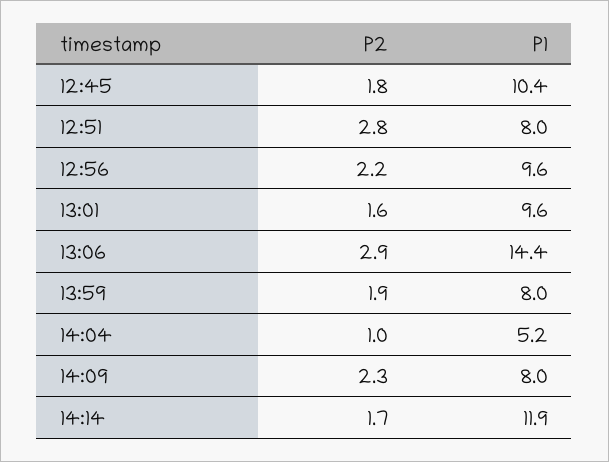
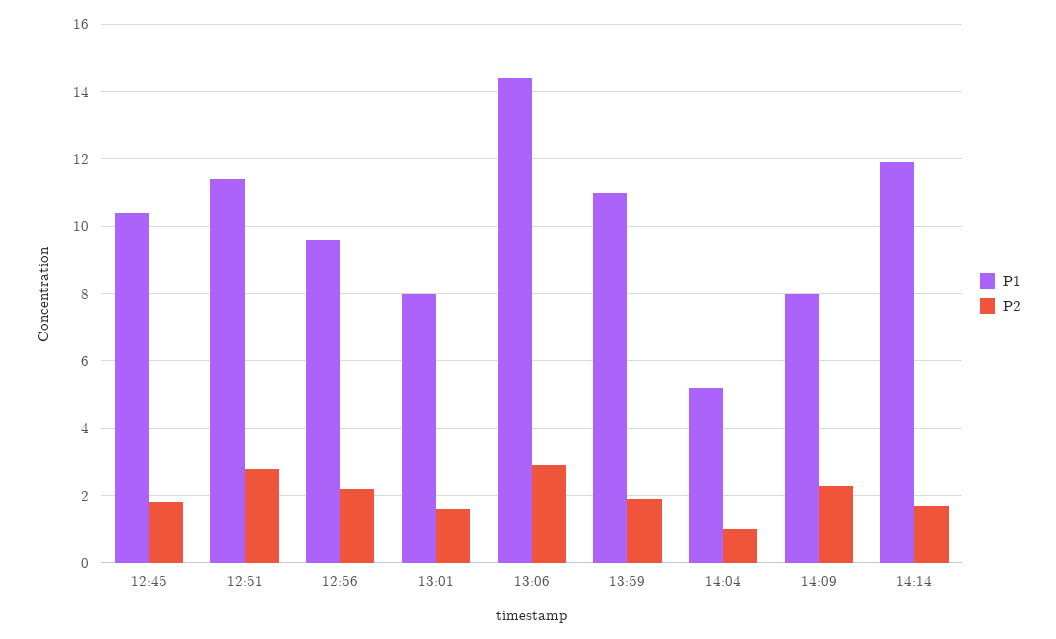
P1, 12:51: 8 -> 11.5
P1, 13:01: 9.6 -> 8
P1, 13:59: 8 -> 11

